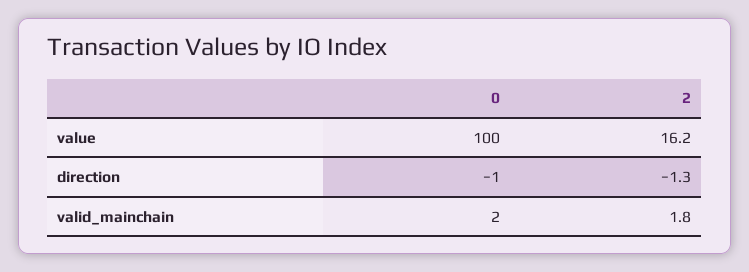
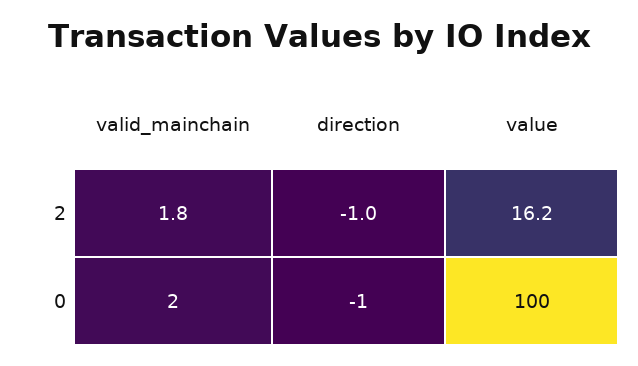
2, direction: -1.3 -> -1

